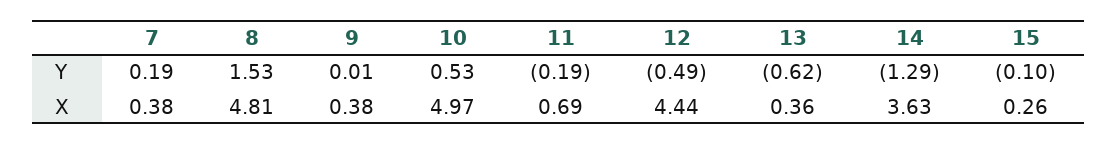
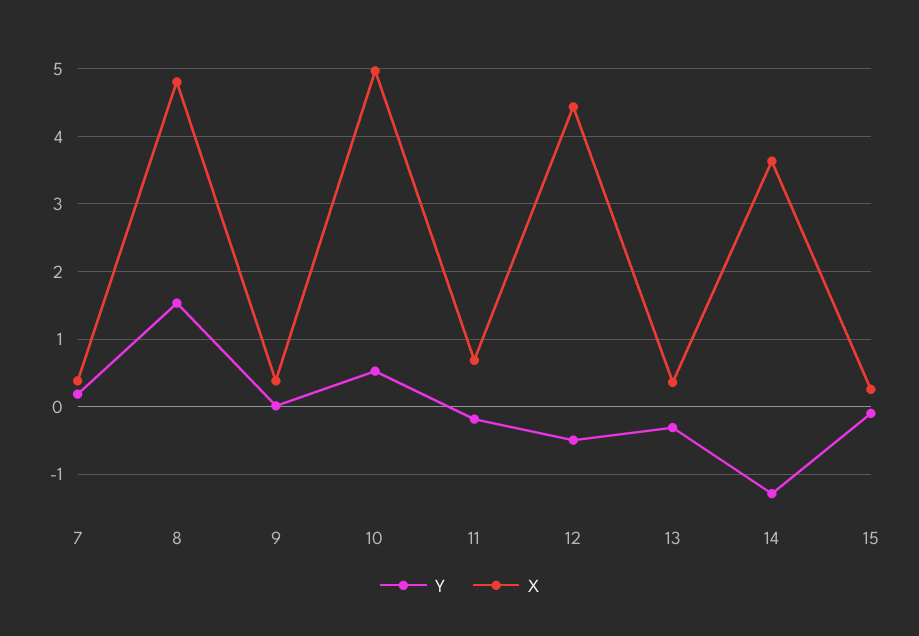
Y, 13: -0.62 -> -0.3

